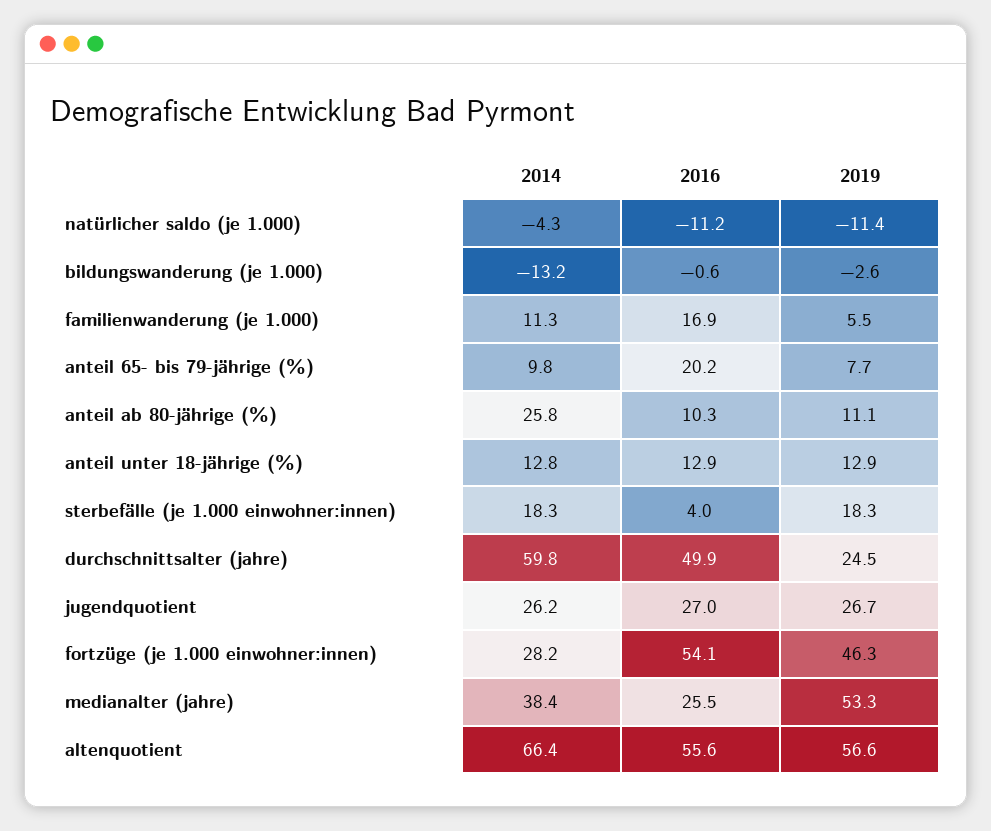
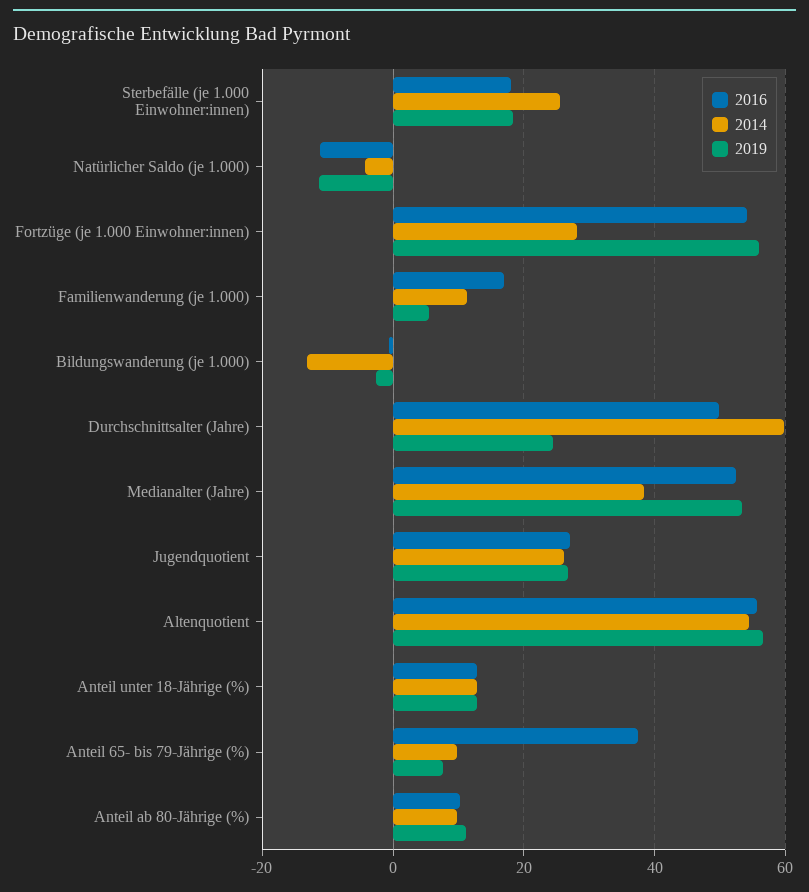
2016, anteil 65- bis 79-jährige (%): 20.2 -> 38
2014, anteil ab 80-jährige (%): 25.8 -> 10
2014, sterbefälle (je 1.000 einwohner:innen): 18.3 -> 26
2016, sterbefälle (je 1.000 einwohner:innen): 4 -> 18
2019, fortzüge (je 1.000 einwohner:innen): 46.3 -> 56
2016, medianalter (jahre): 25.5 -> 52
2014, altenquotient: 66.4 -> 54

